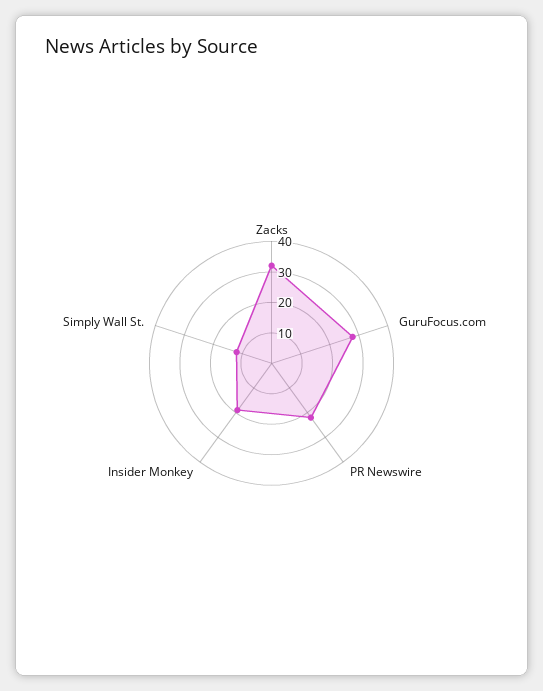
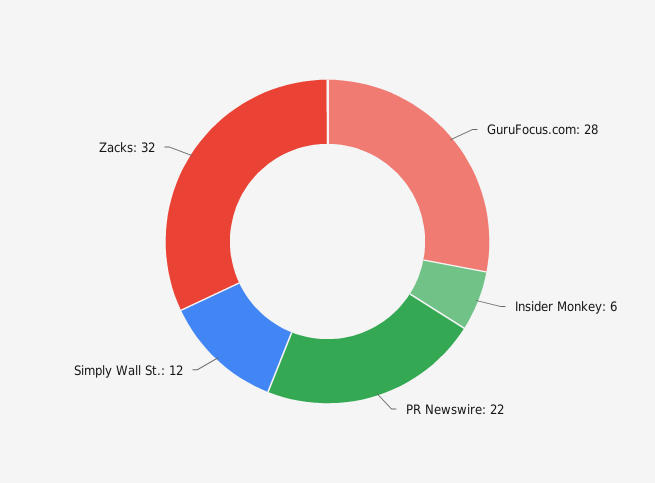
Insider Monkey: 20 -> 6

